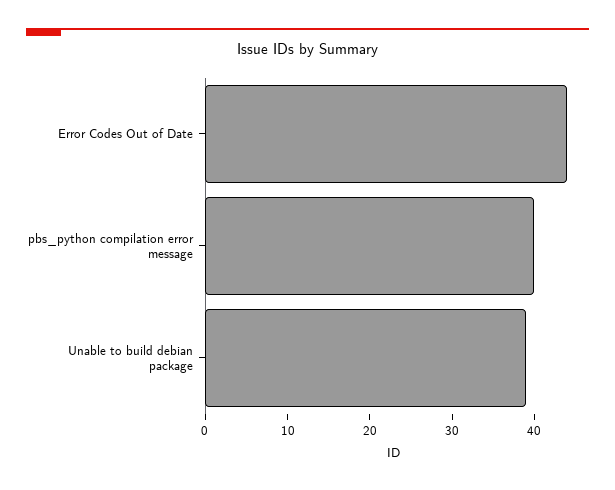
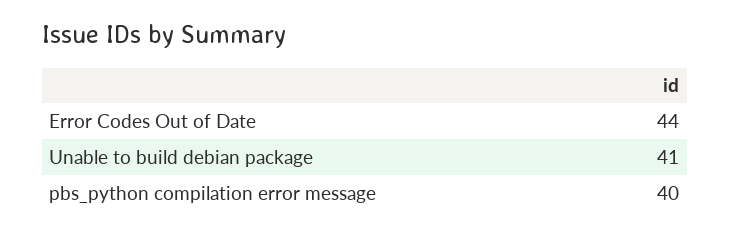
Unable to build debian package: 39 -> 41

